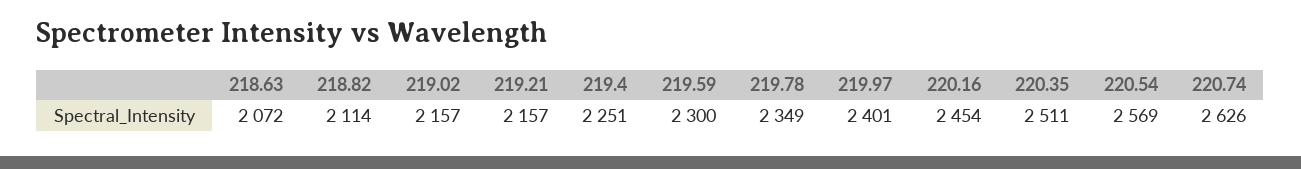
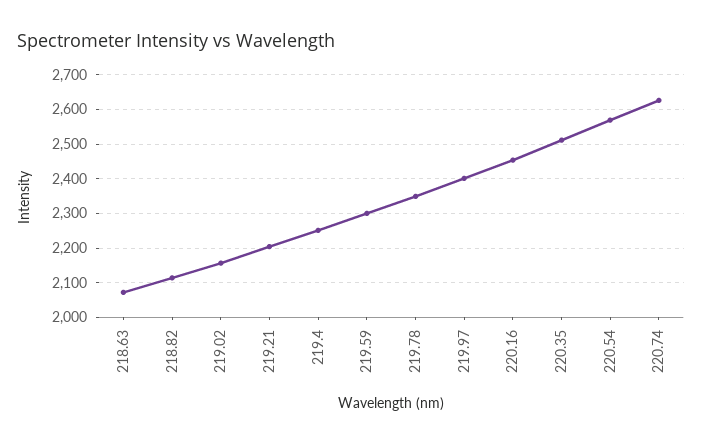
219.21: 2157 -> 2200

